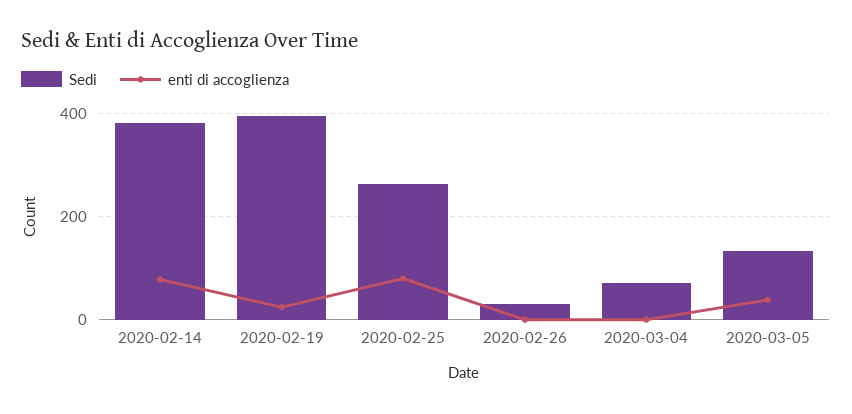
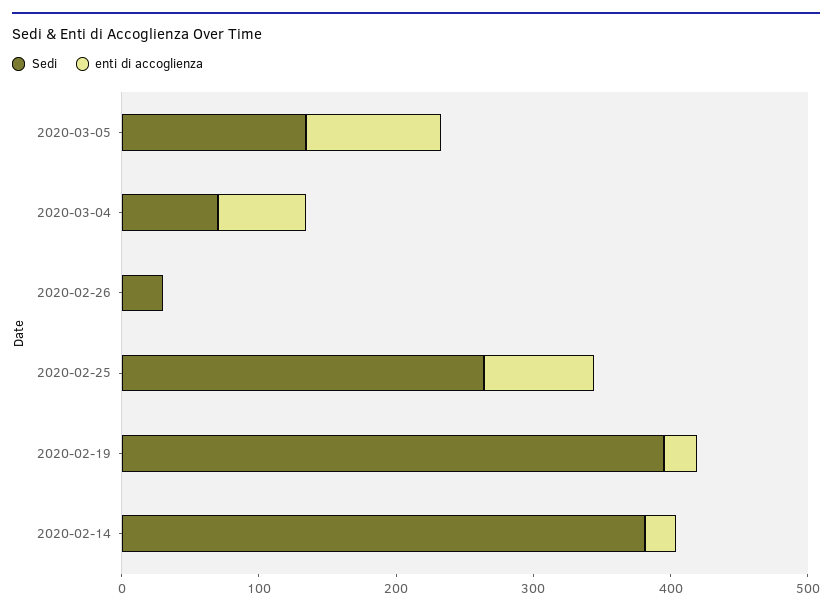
enti di accoglienza, 2020-02-14: 80 -> 20
enti di accoglienza, 2020-03-04: 0 -> 60
enti di accoglienza, 2020-03-05: 40 -> 100

